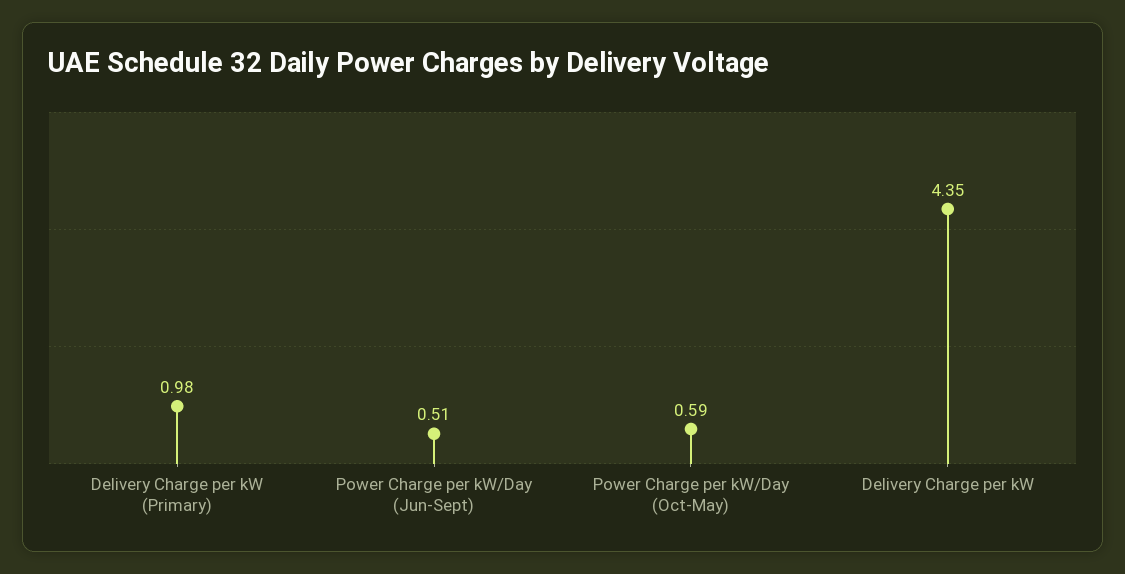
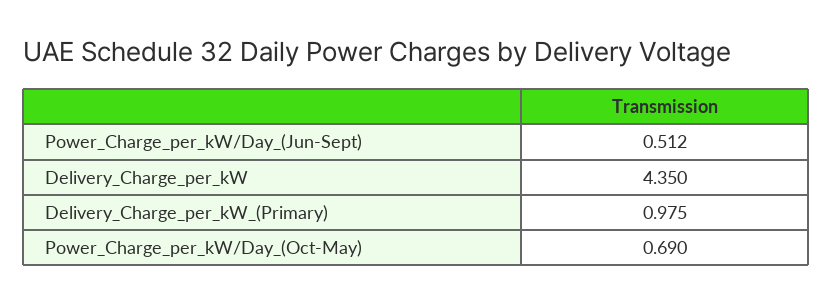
Power Charge per kW/Day (Oct-May): 0.59 -> 0.69

